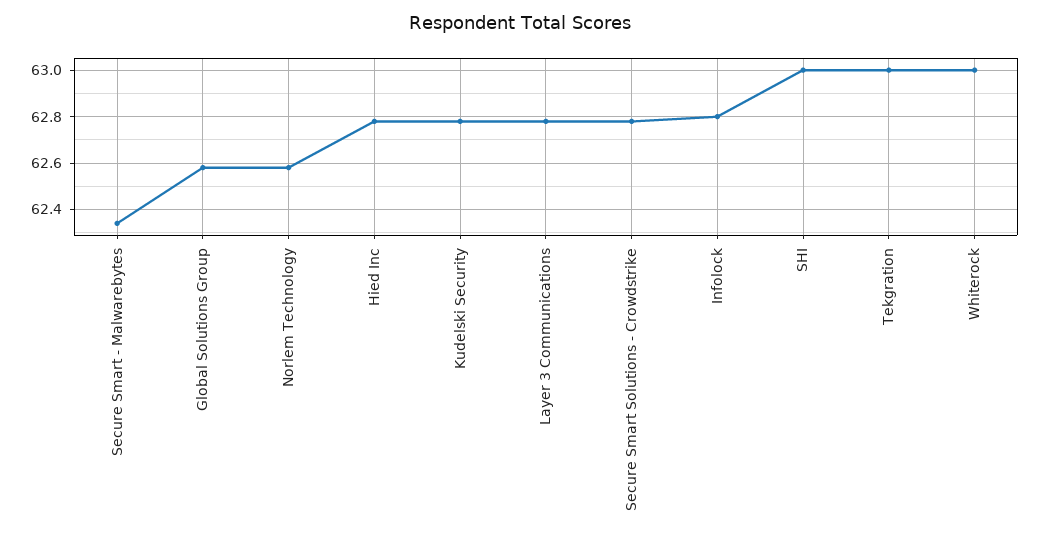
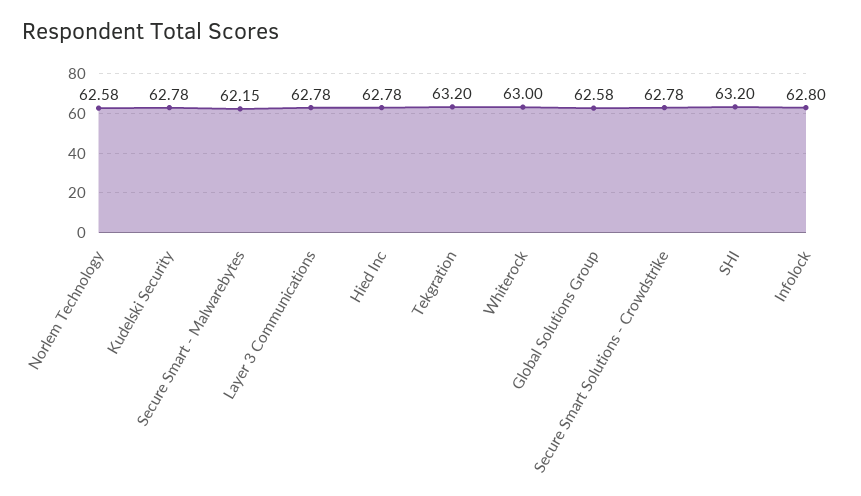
Secure Smart - Malwarebytes: 62.35 -> 62.15
SHI: 63 -> 63.2
Tekgration: 63 -> 63.2

